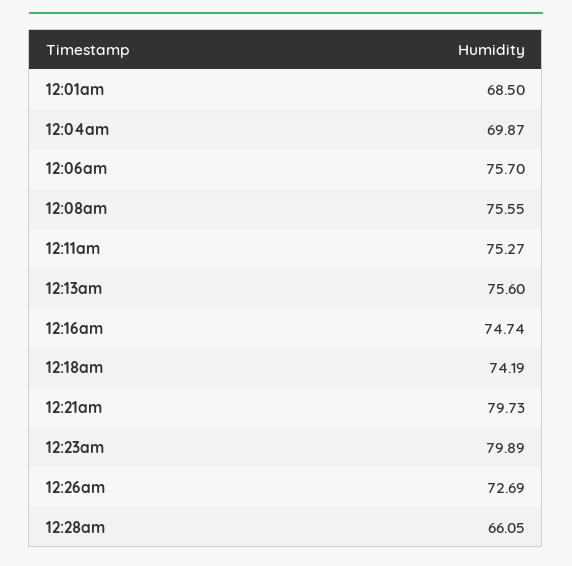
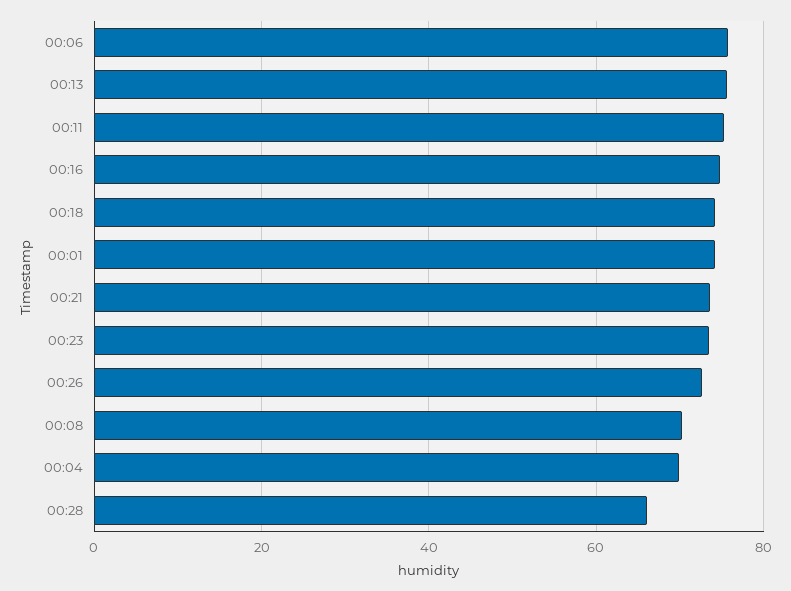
12:01am: 68.5 -> 74
12:08am: 75.55 -> 70
12:21am: 79.73 -> 74
12:23am: 79.89 -> 74

